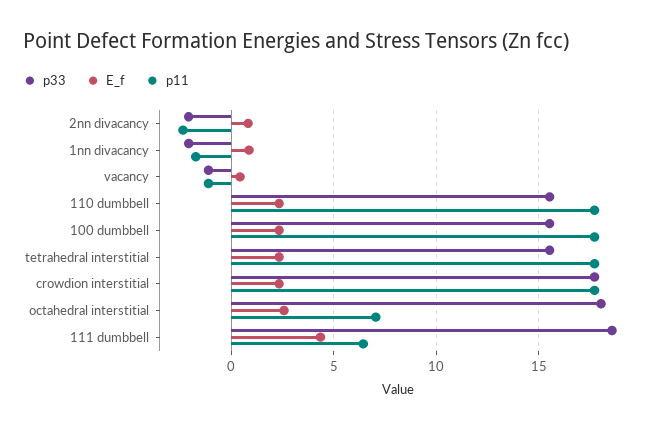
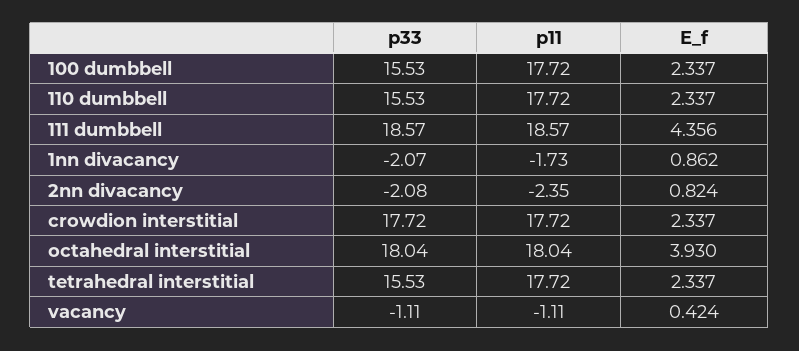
E_f, octahedral interstitial: 2.5 -> 3.93
p11, octahedral interstitial: 7 -> 18.04
p11, 111 dumbbell: 6.5 -> 18.57

